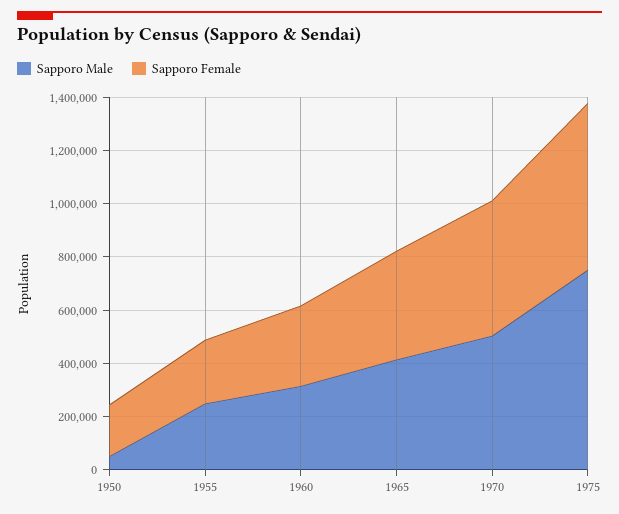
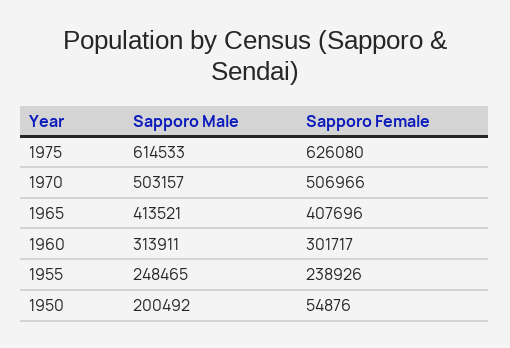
Sapporo Male, 1950: 50000 -> 200492
Sapporo Female, 1950: 200000 -> 54876
Sapporo Male, 1975: 750000 -> 614533

